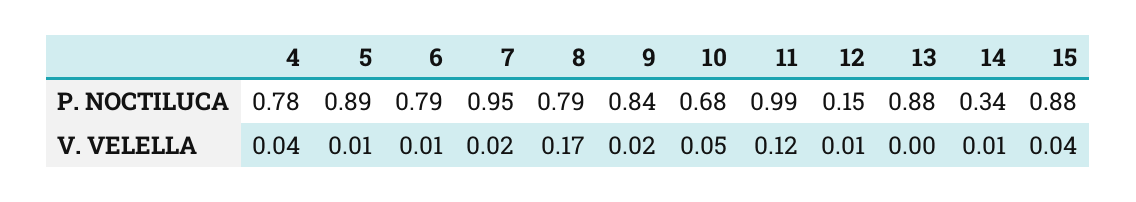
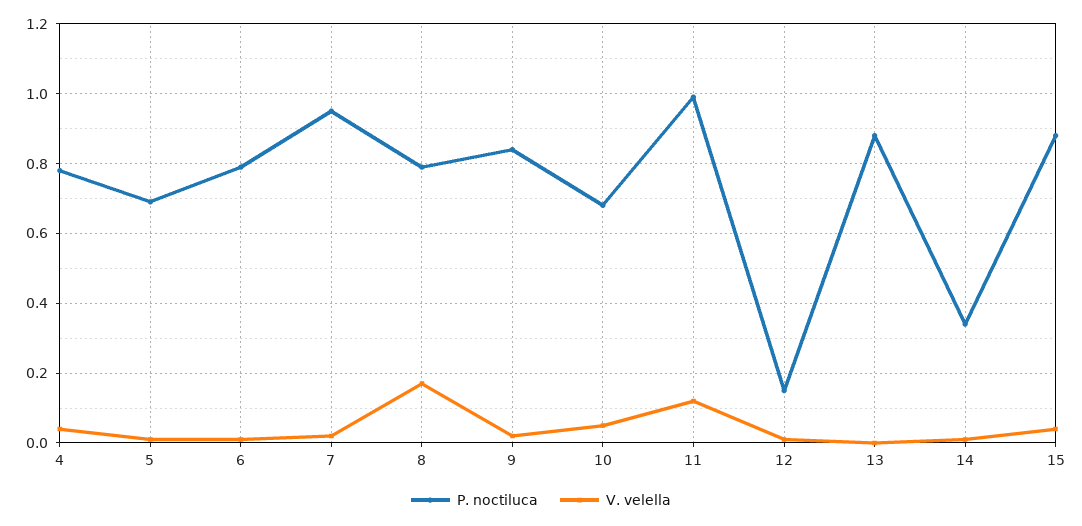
P. NOCTILUCA, 5: 0.89 -> 0.7

